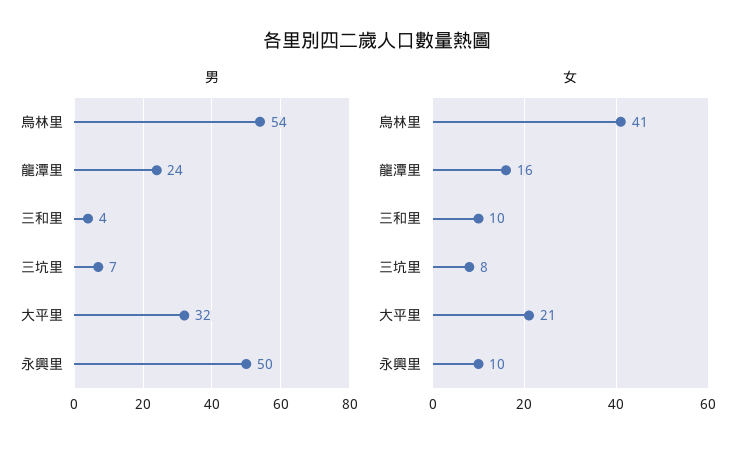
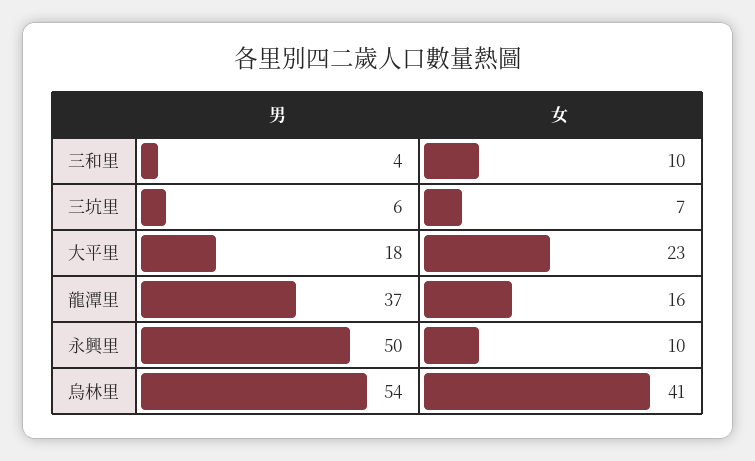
男, 龍潭里: 24 -> 37
男, 三坑里: 7 -> 6
男, 大平里: 32 -> 18
女, 三坑里: 8 -> 7
女, 大平里: 21 -> 23

